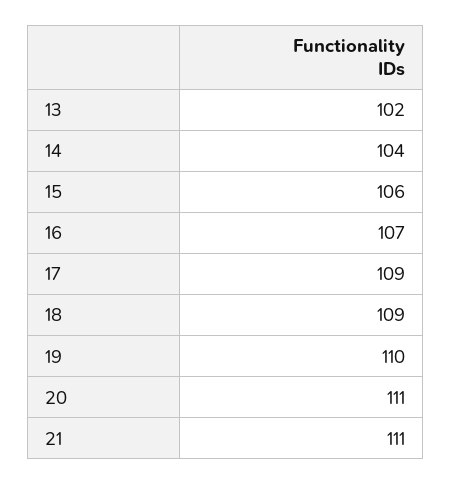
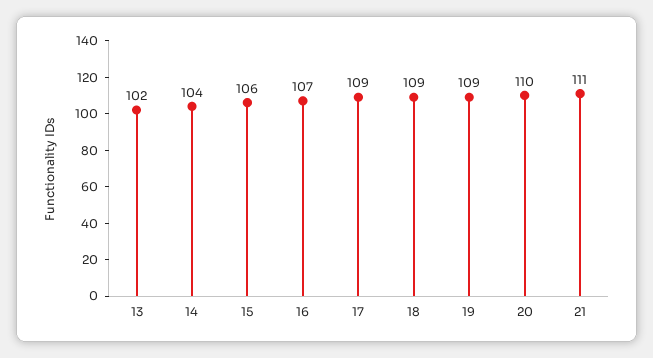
19: 110 -> 109
20: 111 -> 110

